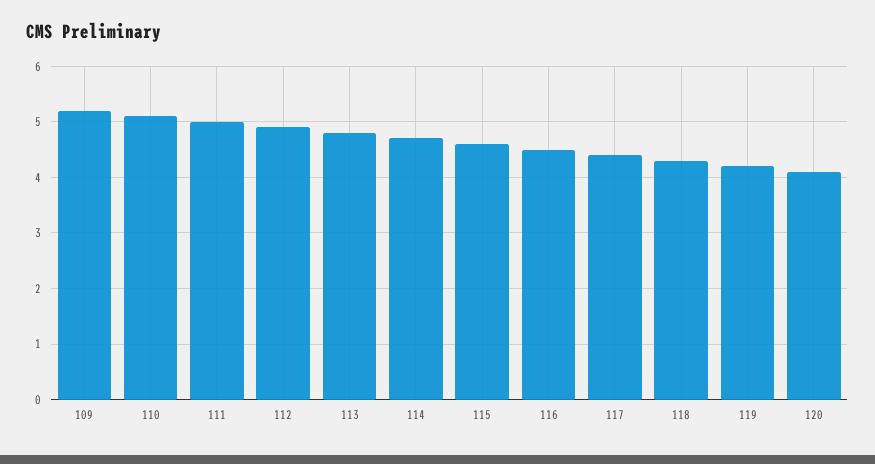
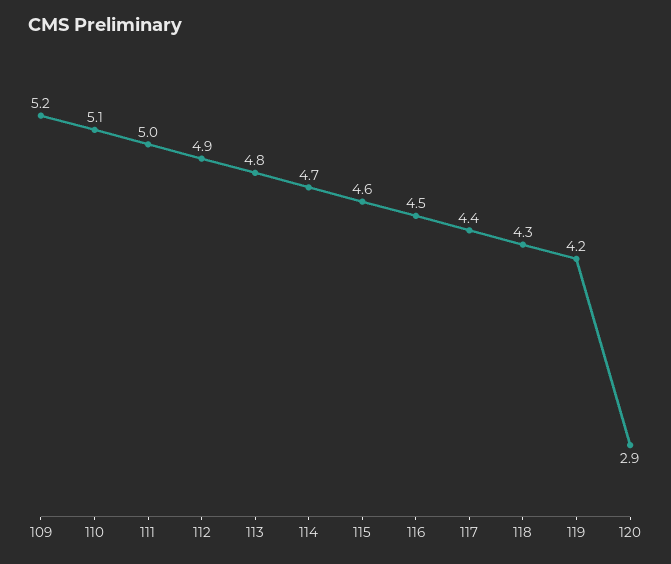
120: 4 -> 2.9

